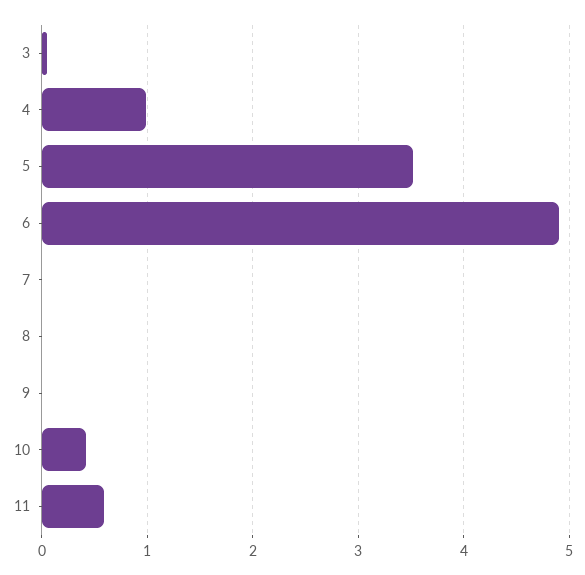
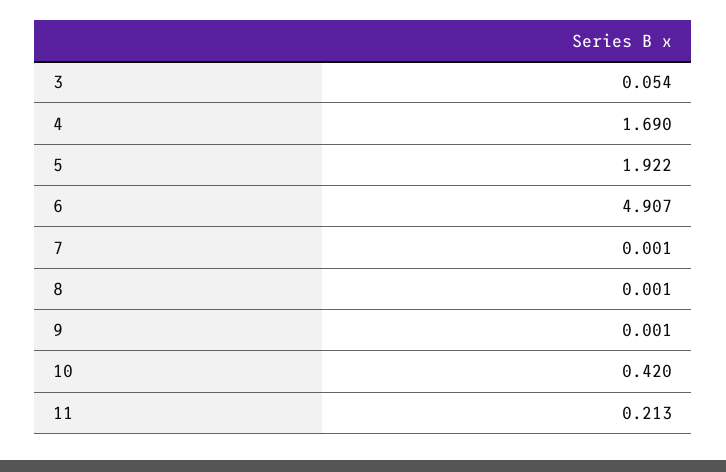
4: 1 -> 1.69
5: 3.5 -> 1.922
11: 0.6 -> 0.213

